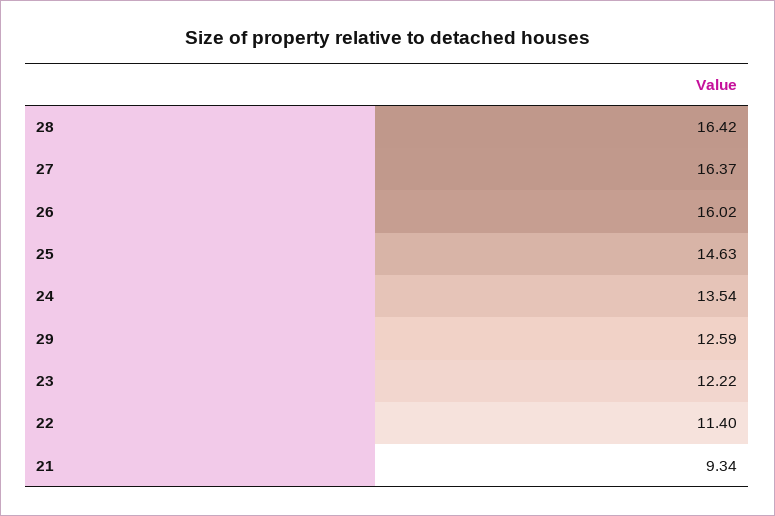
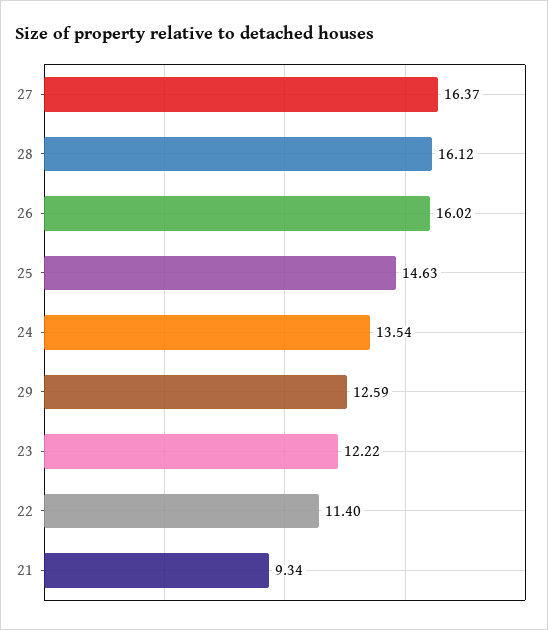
28: 16.42 -> 16.12

